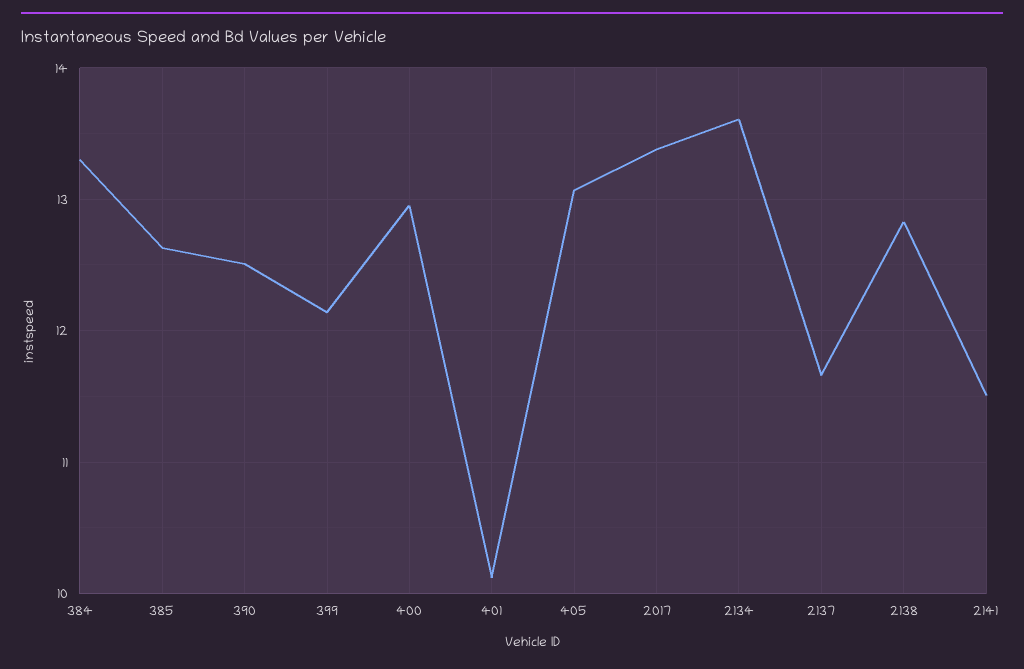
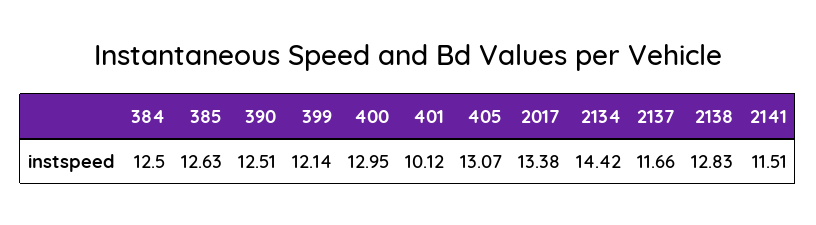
384: 13.3 -> 12.5
2134: 13.6 -> 14.42

